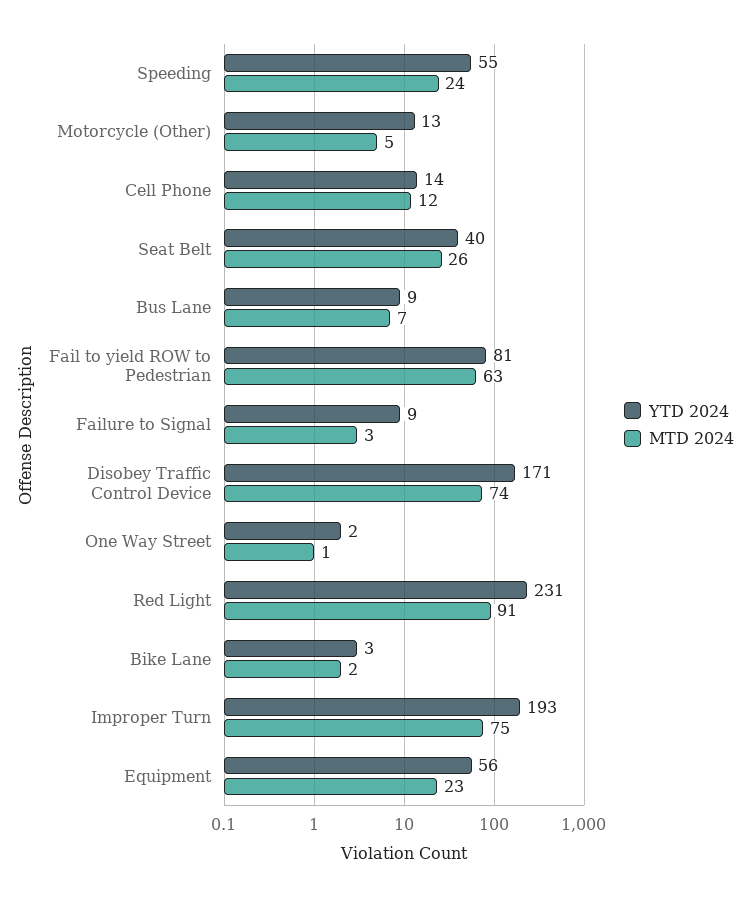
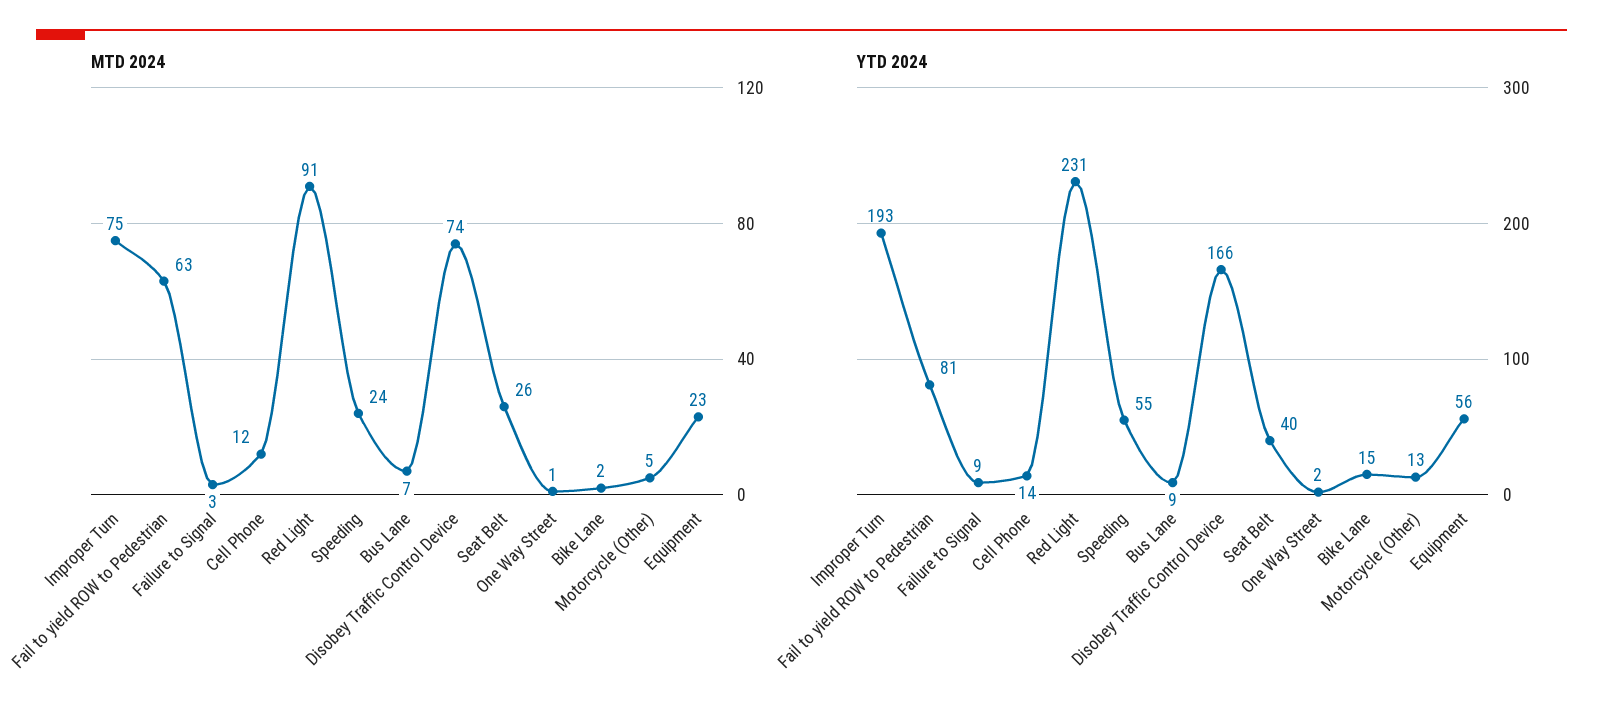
YTD 2024, Disobey Traffic Control Device: 171 -> 166
YTD 2024, Bike Lane: 3 -> 15

